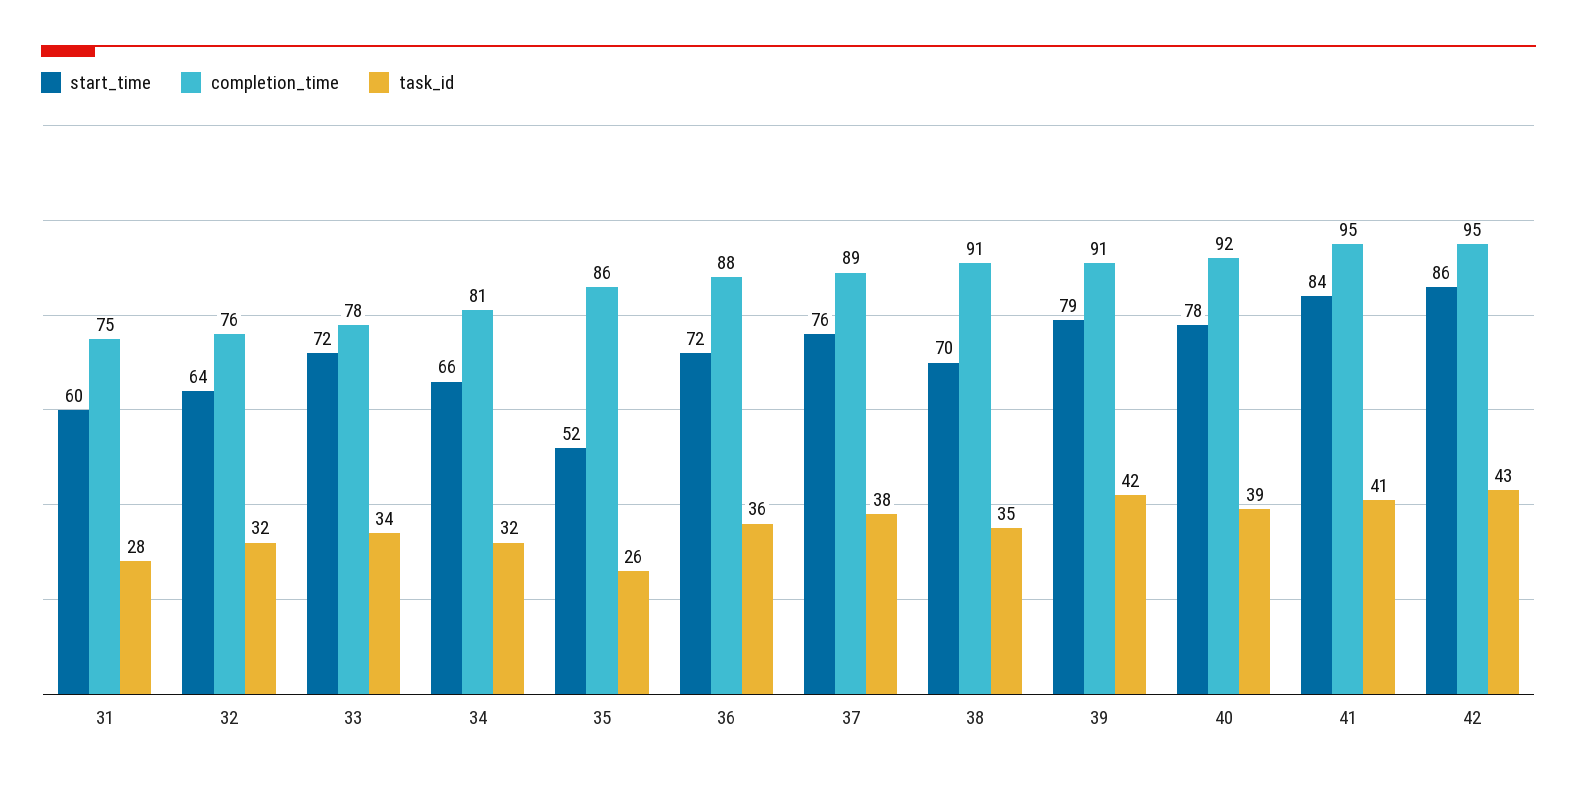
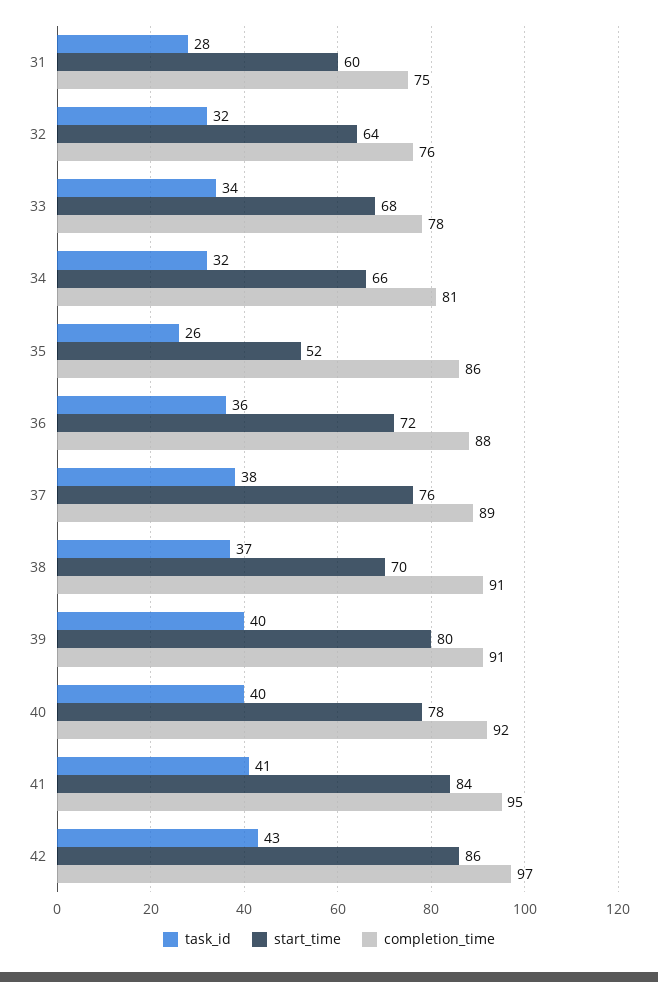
start_time, 33: 72 -> 68
task_id, 38: 35 -> 37
start_time, 39: 79 -> 80
task_id, 39: 42 -> 40
task_id, 40: 39 -> 40
completion_time, 42: 95 -> 97

